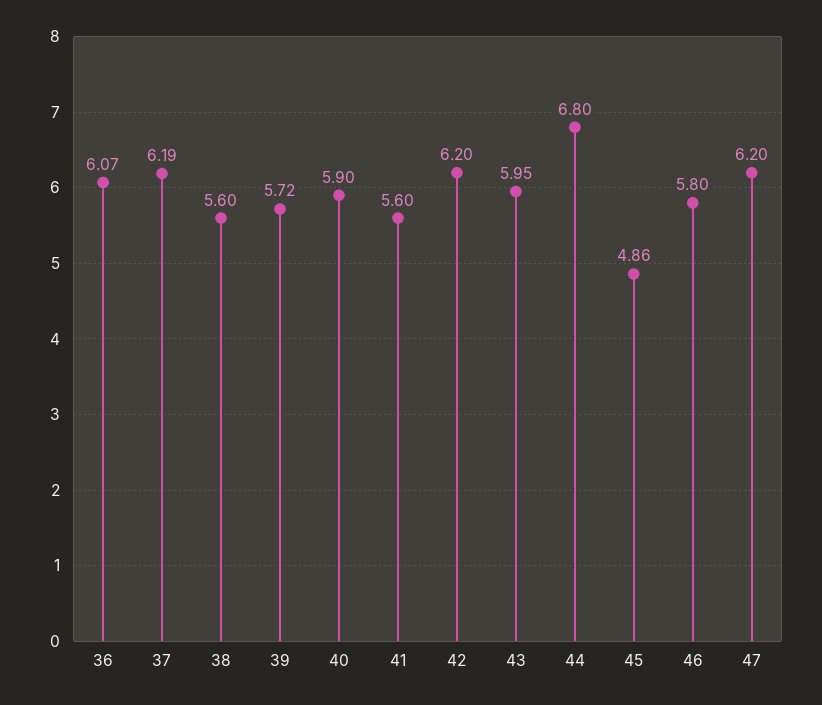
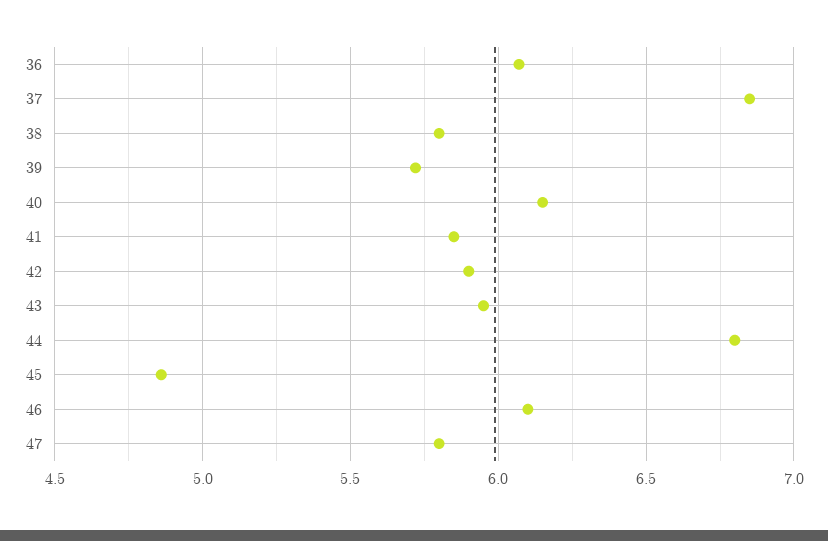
37: 6.19 -> 6.85
38: 5.6 -> 5.8
40: 5.9 -> 6.15
41: 5.6 -> 5.85
42: 6.2 -> 5.9
46: 5.8 -> 6.1
47: 6.2 -> 5.8

